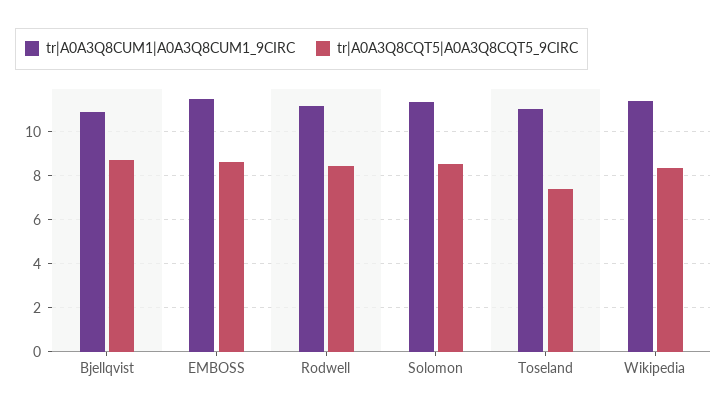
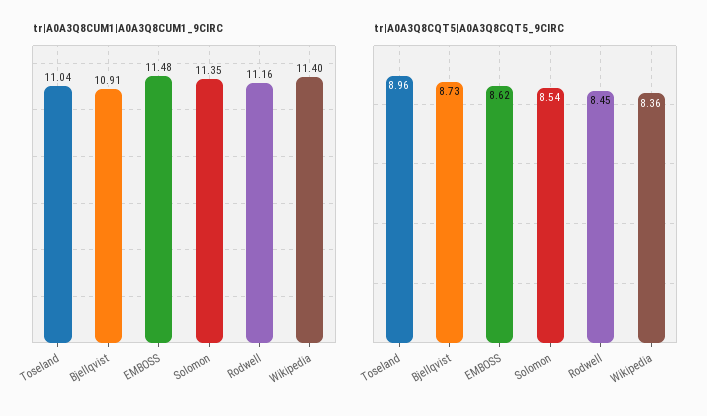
tr|A0A3Q8CQT5|A0A3Q8CQT5_9CIRC, Toseland: 7.5 -> 8.96

